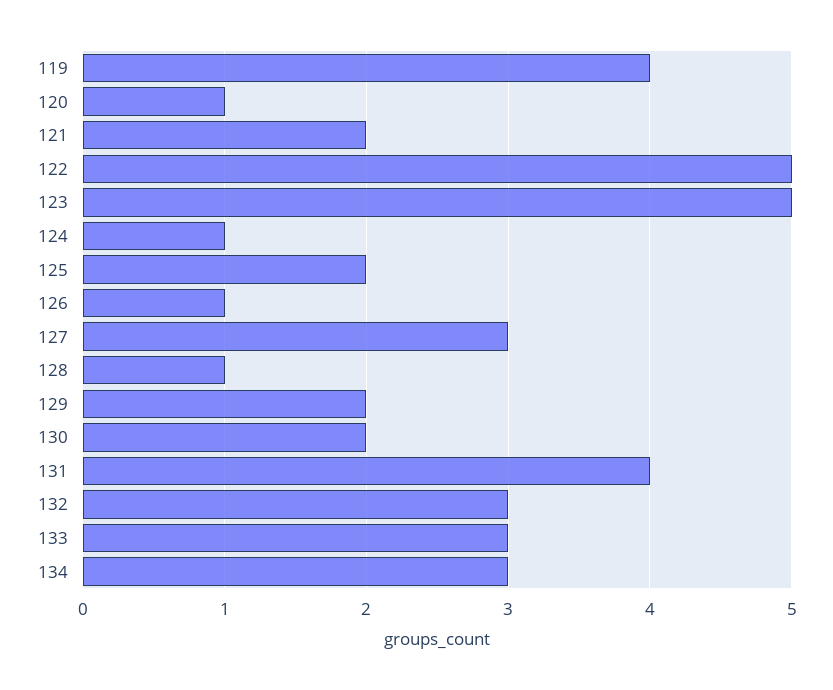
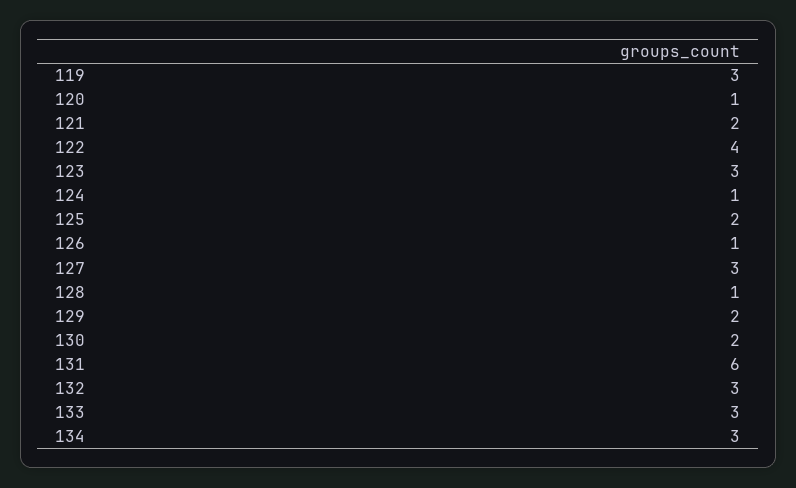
119: 4 -> 3
122: 5 -> 4
123: 5 -> 3
131: 4 -> 6

